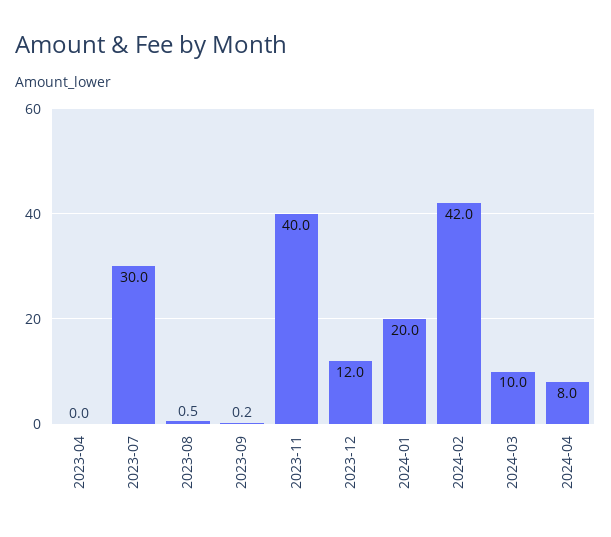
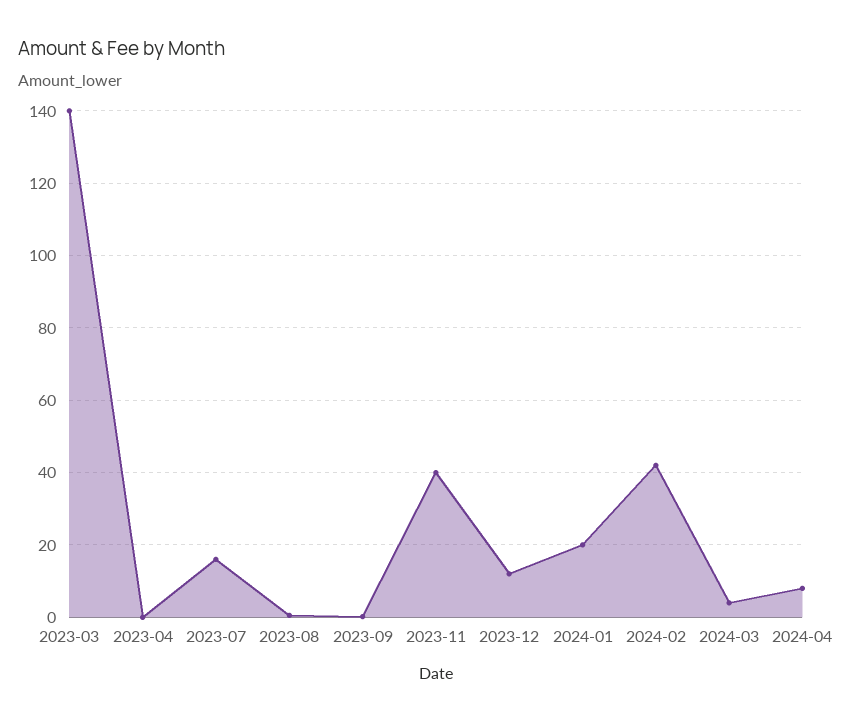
2023-07: 30 -> 16
2024-03: 10 -> 4
2023-03: none -> 140

